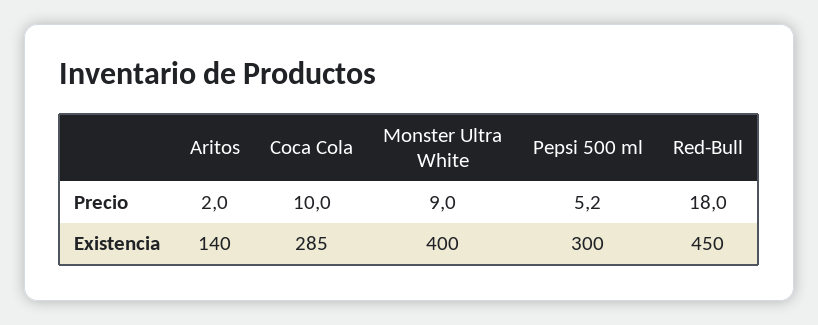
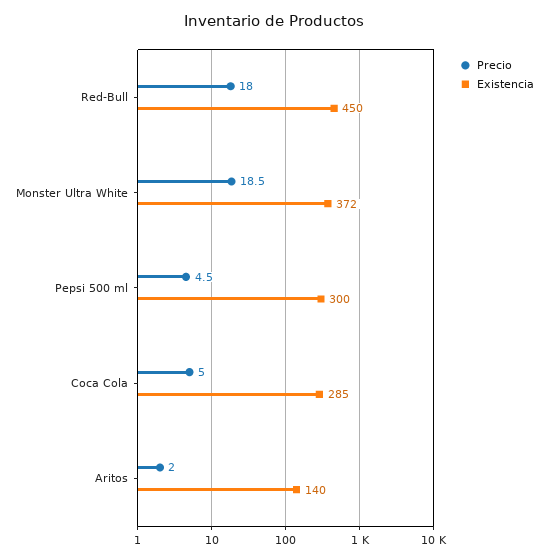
Precio, Coca Cola: 10 -> 5
Precio, Monster Ultra White: 9 -> 18.5
Precio, Pepsi 500 ml: 5.2 -> 4.5
Existencia, Monster Ultra White: 400 -> 372

